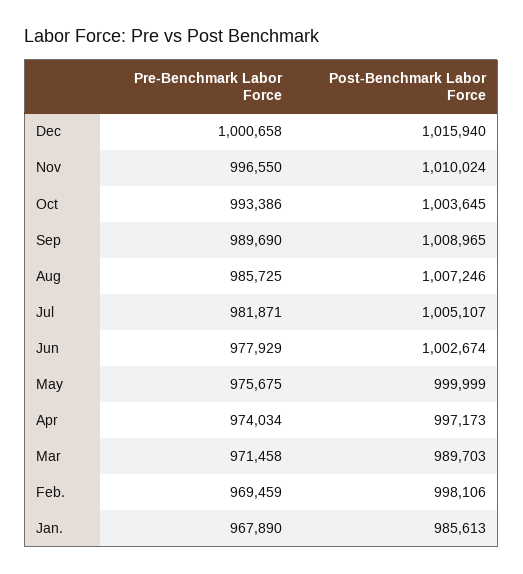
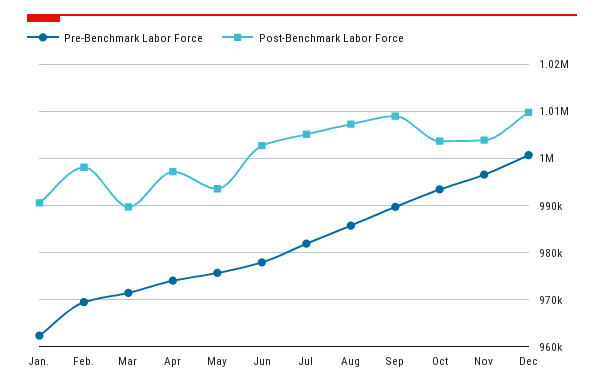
Post-Benchmark Labor Force, Dec: 1015940 -> 1010000
Post-Benchmark Labor Force, Nov: 1010024 -> 1004000
Post-Benchmark Labor Force, May: 999999 -> 994000
Pre-Benchmark Labor Force, Jan.: 967890 -> 962000
Post-Benchmark Labor Force, Jan.: 985613 -> 990000

